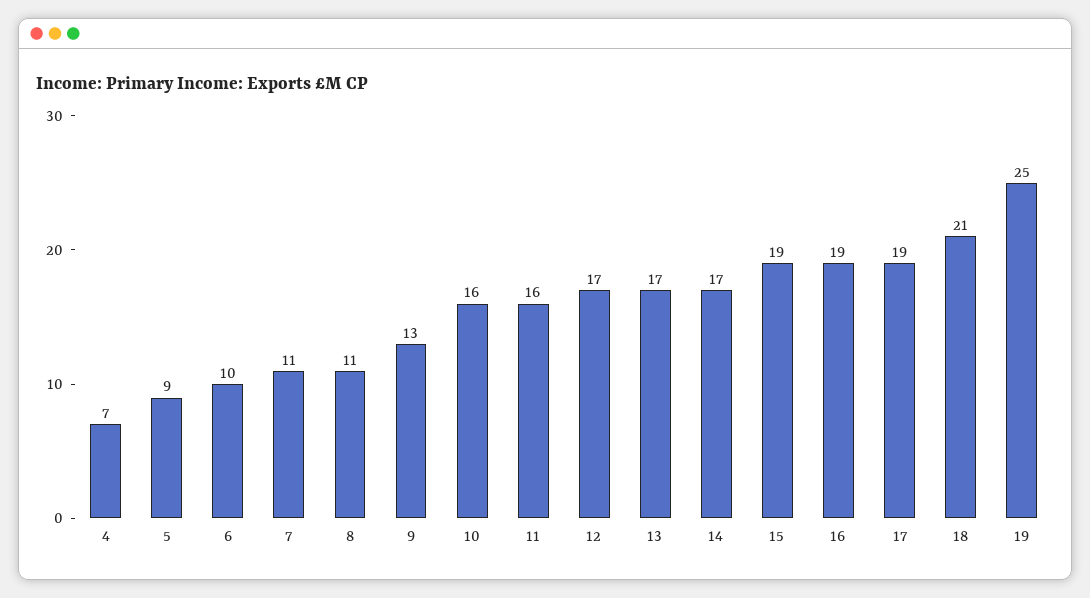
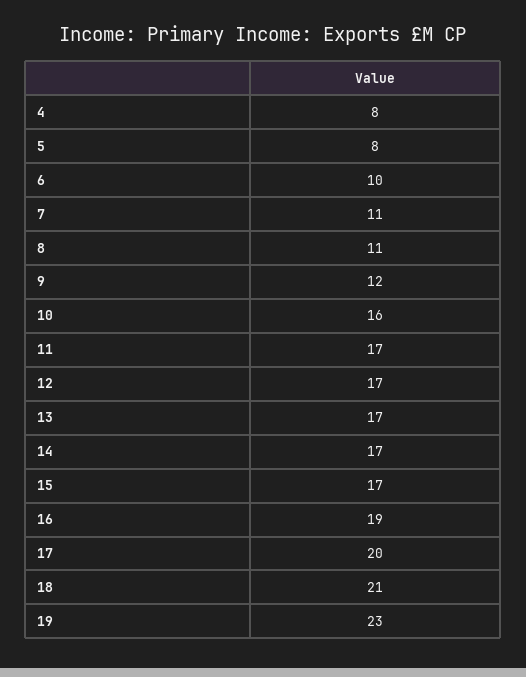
4: 7 -> 8
5: 9 -> 8
9: 13 -> 12
11: 16 -> 17
15: 19 -> 17
17: 19 -> 20
19: 25 -> 23

